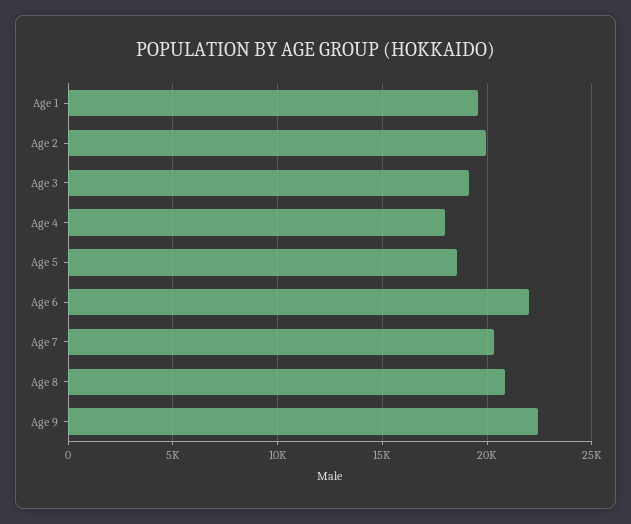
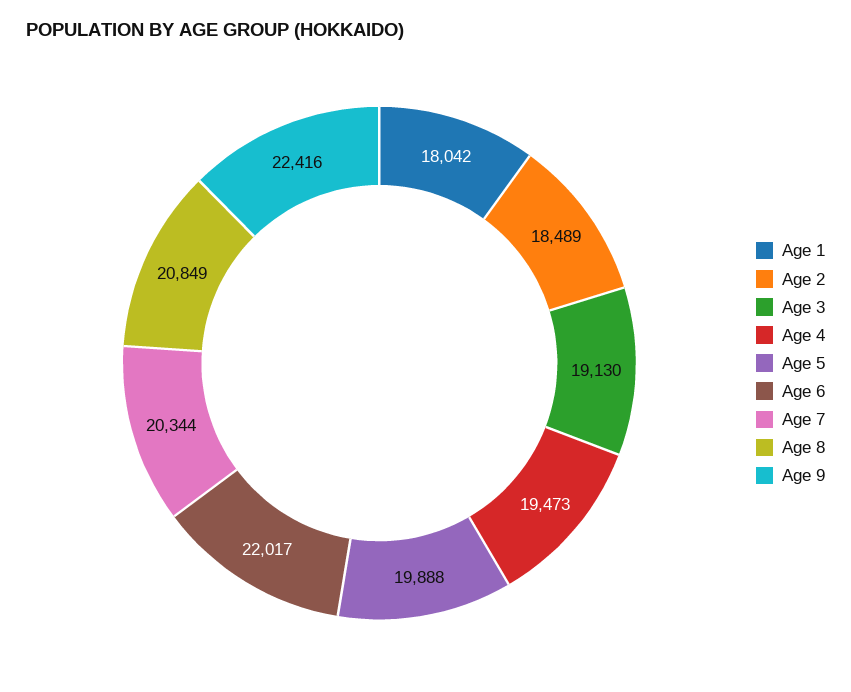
Age 1: 19500 -> 18042
Age 2: 20000 -> 18489
Age 4: 18000 -> 19473
Age 5: 18500 -> 19888

